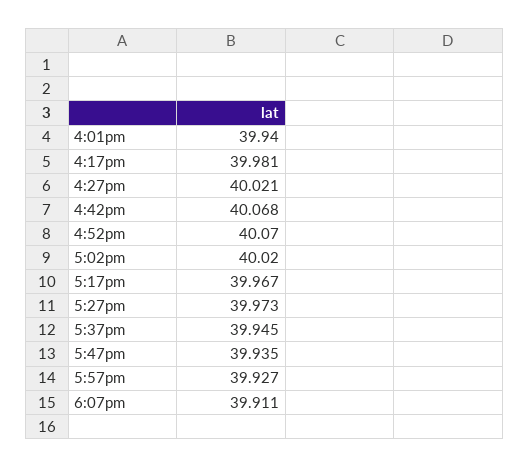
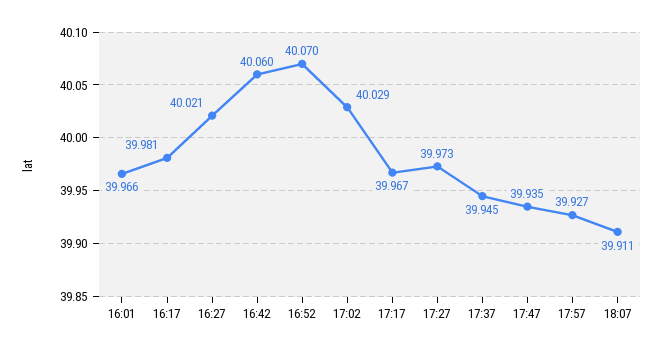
4:01pm: 39.94 -> 39.966
4:42pm: 40.068 -> 40.06
5:02pm: 40.02 -> 40.029

